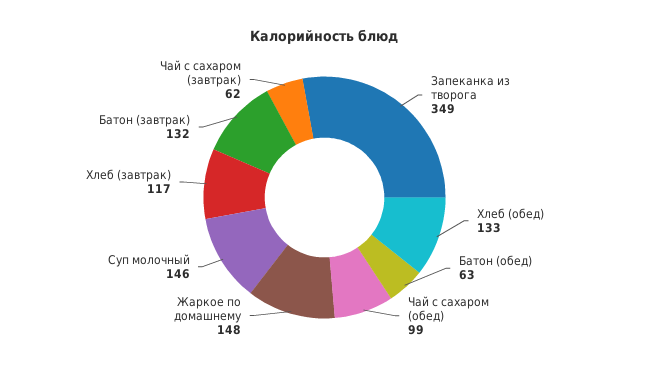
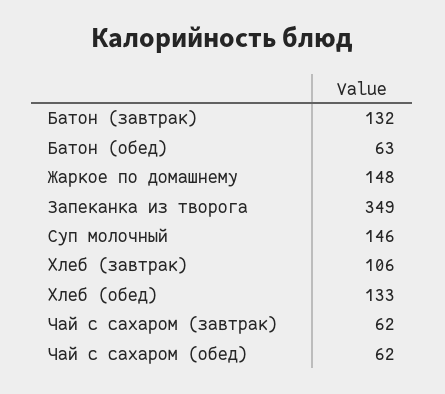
Чай с сахаром (обед): 99 -> 62
Хлеб (завтрак): 117 -> 106

